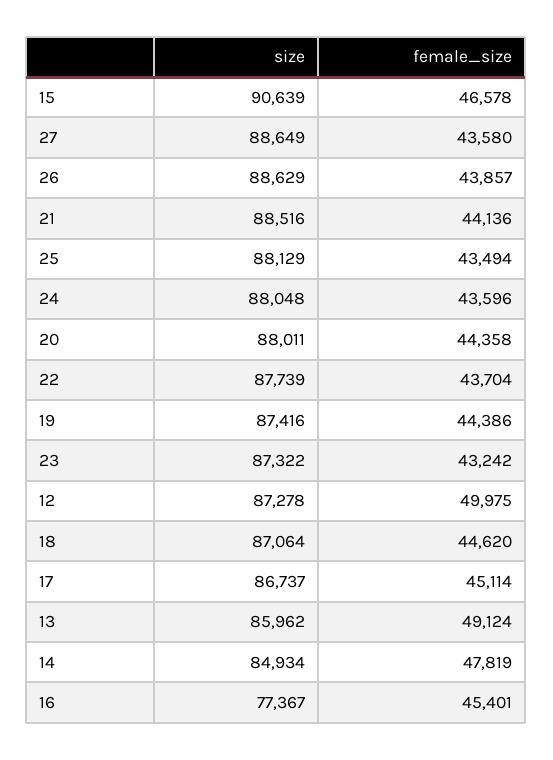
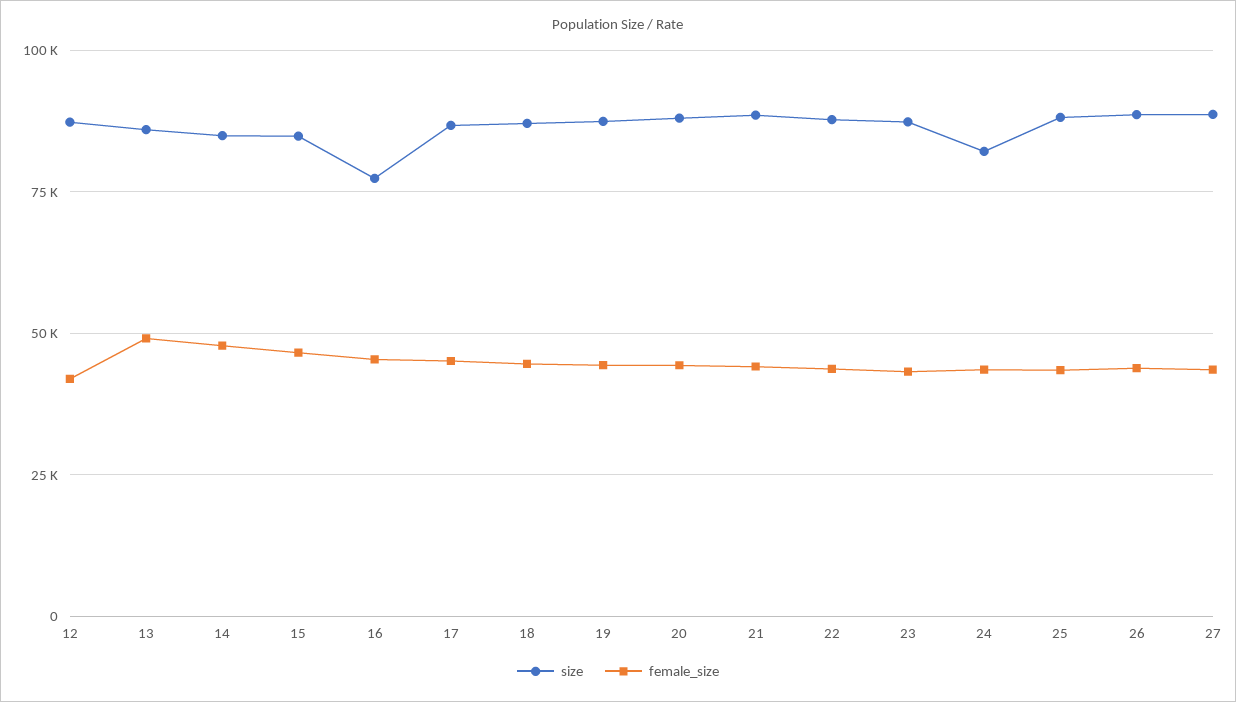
size, 15: 90639 -> 85000
size, 24: 88048 -> 82500
female_size, 12: 49975 -> 42500

